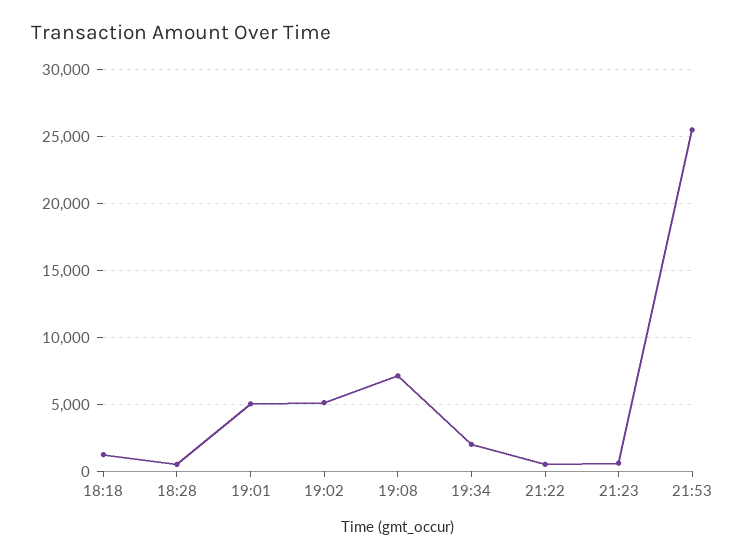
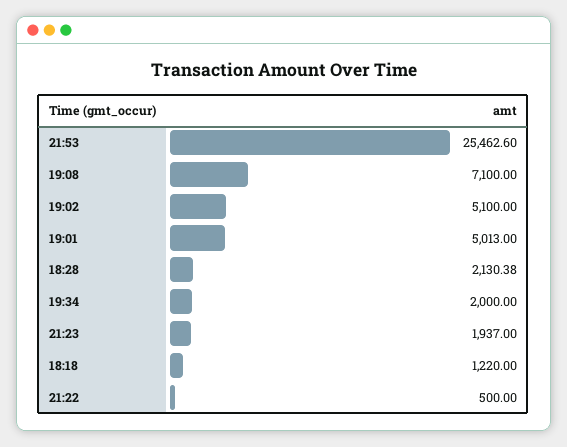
18:28: 500 -> 2130.38
21:23: 500 -> 1937

